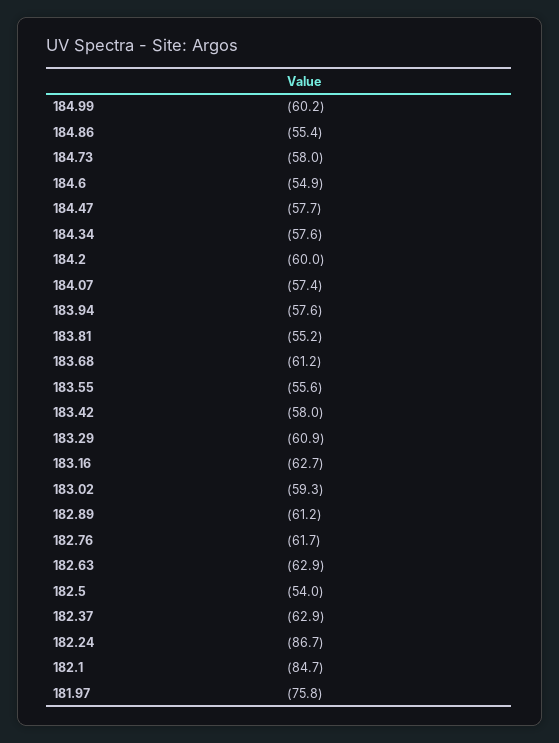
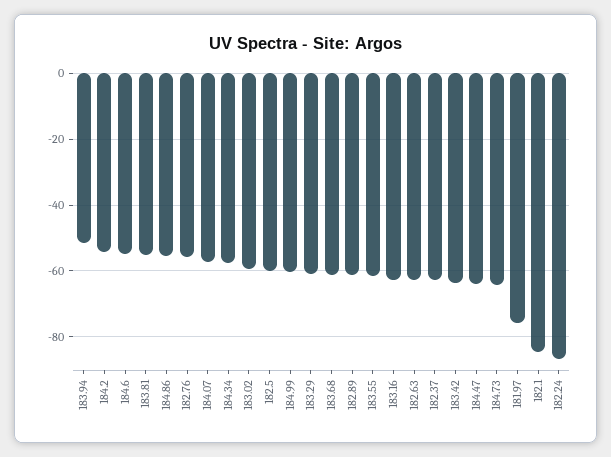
184.73: -58 -> -64
184.47: -57.7 -> -64
184.2: -60 -> -54
183.94: -57.6 -> -52
183.55: -55.6 -> -62
183.42: -58 -> -64
182.76: -61.7 -> -56
182.5: -54 -> -60

